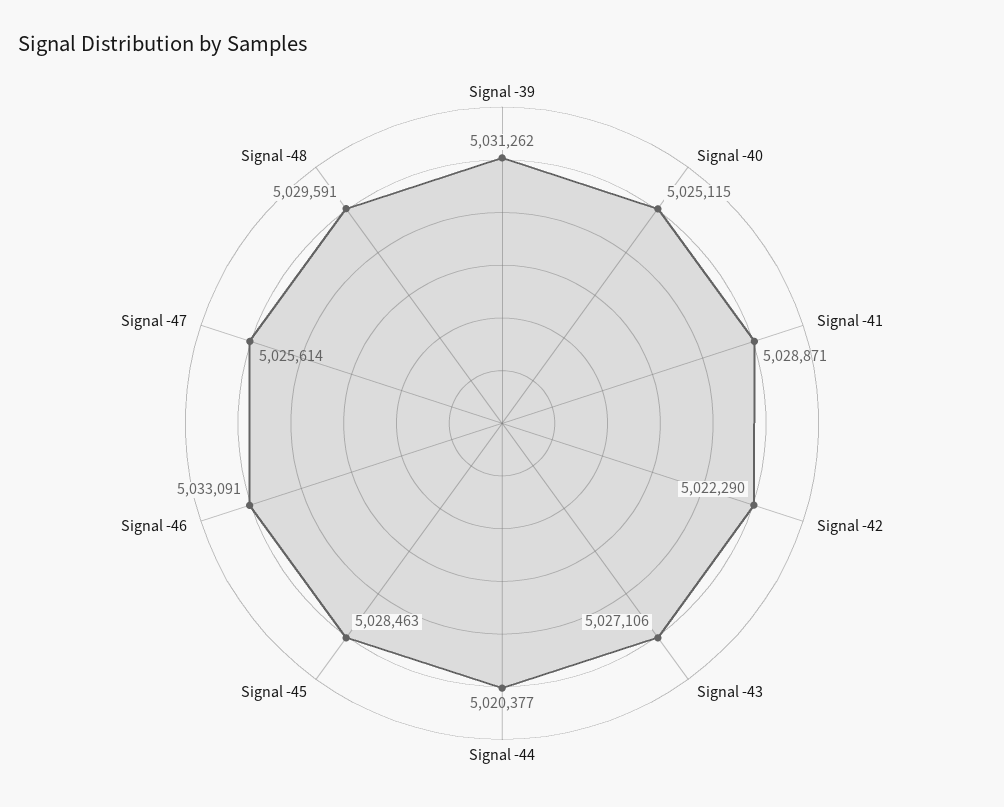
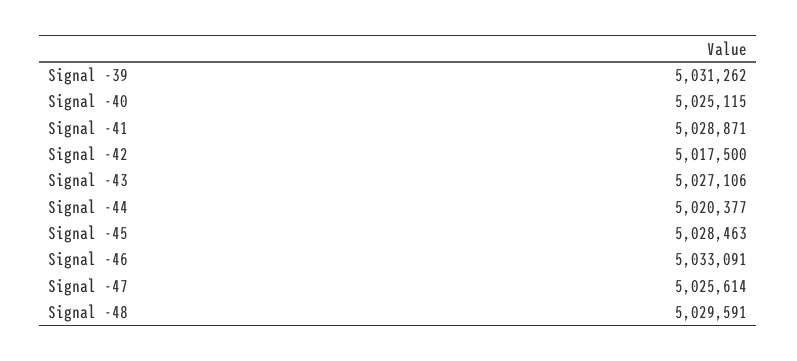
Signal -42: 5022290 -> 5017500

